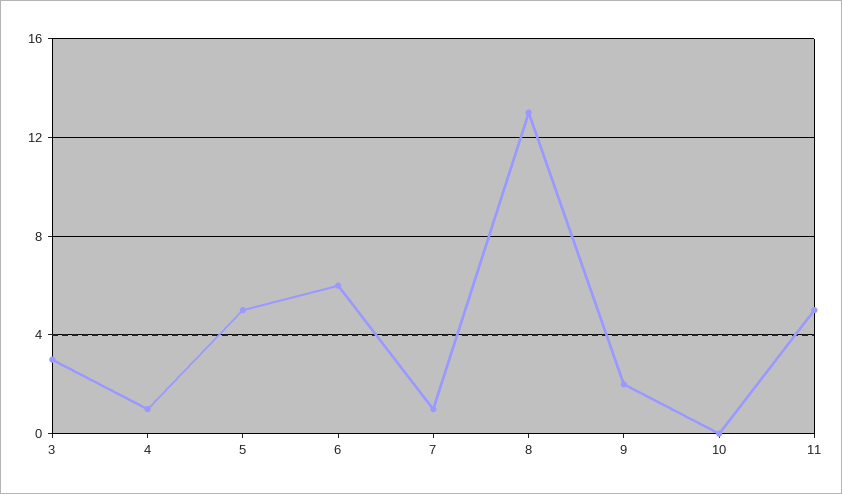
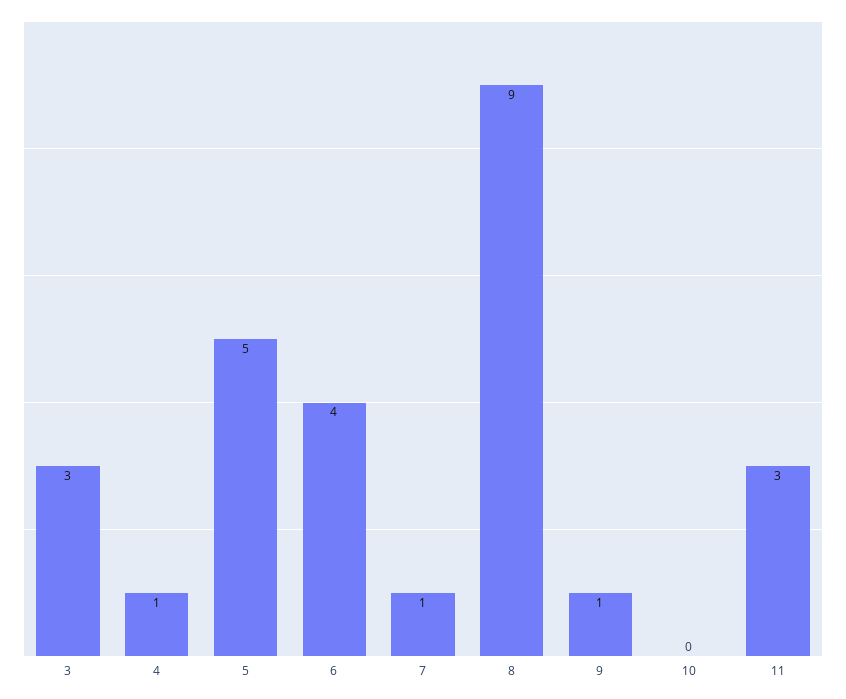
6: 6 -> 4
8: 13 -> 9
9: 2 -> 1
11: 5 -> 3

